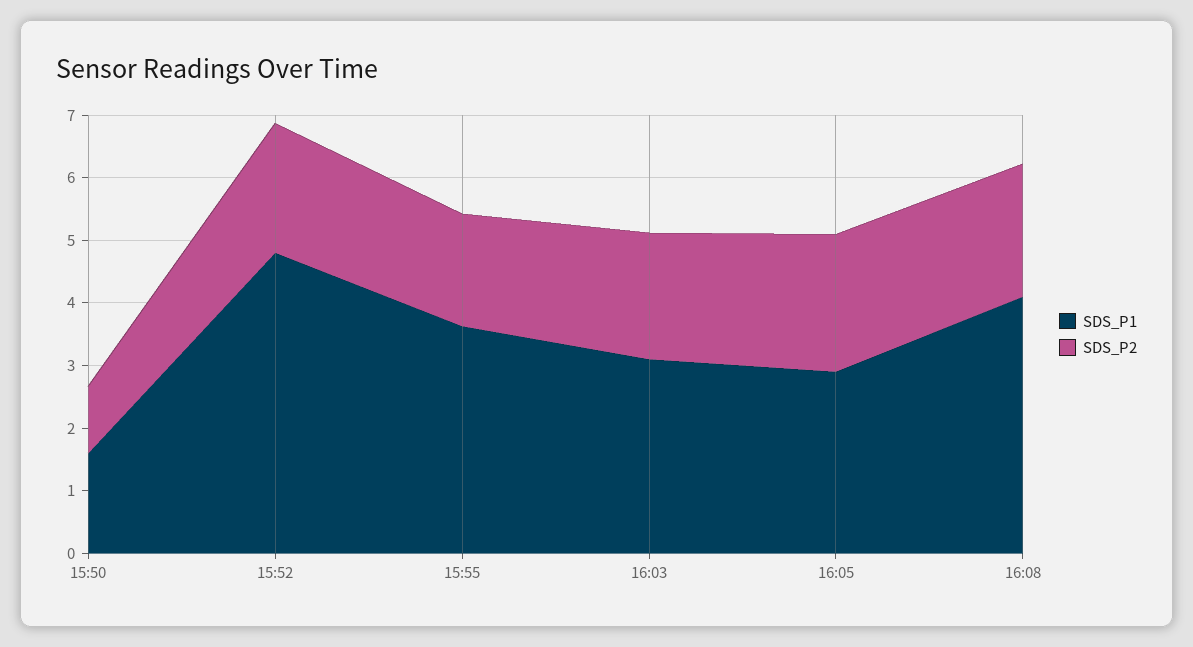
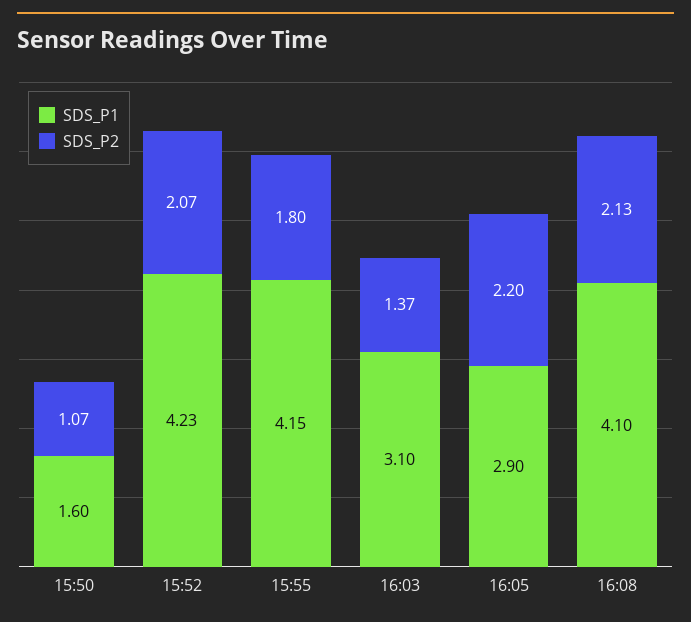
SDS_P1, 15:52: 4.8 -> 4.23
SDS_P1, 15:55: 3.6 -> 4.15
SDS_P2, 16:03: 2 -> 1.37

